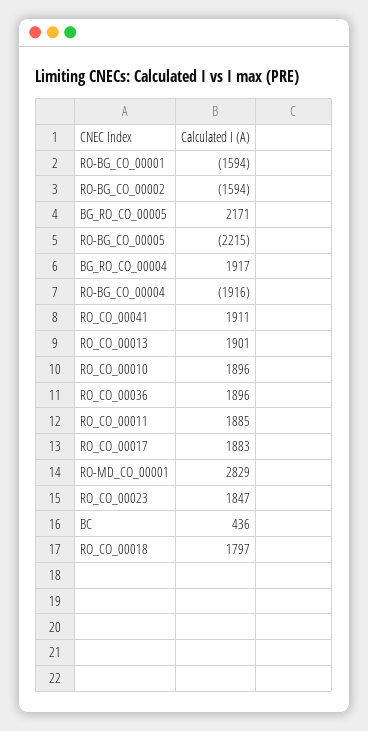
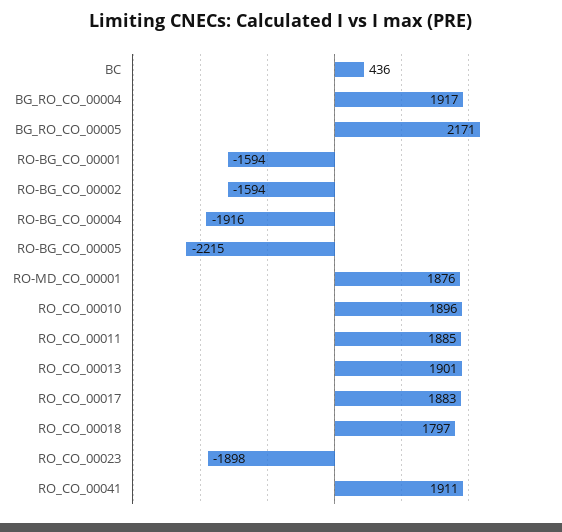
RO_CO_00036: 1896 -> none
RO-MD_CO_00001: 2829 -> 1876
RO_CO_00023: 1847 -> -1898

